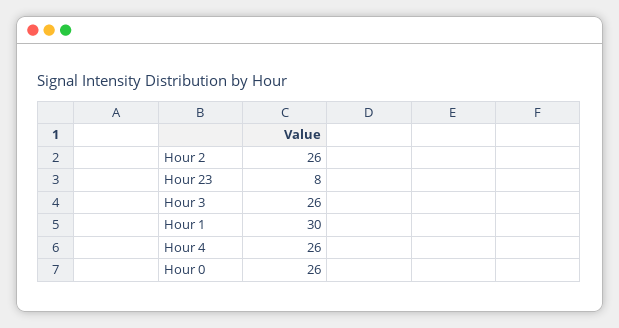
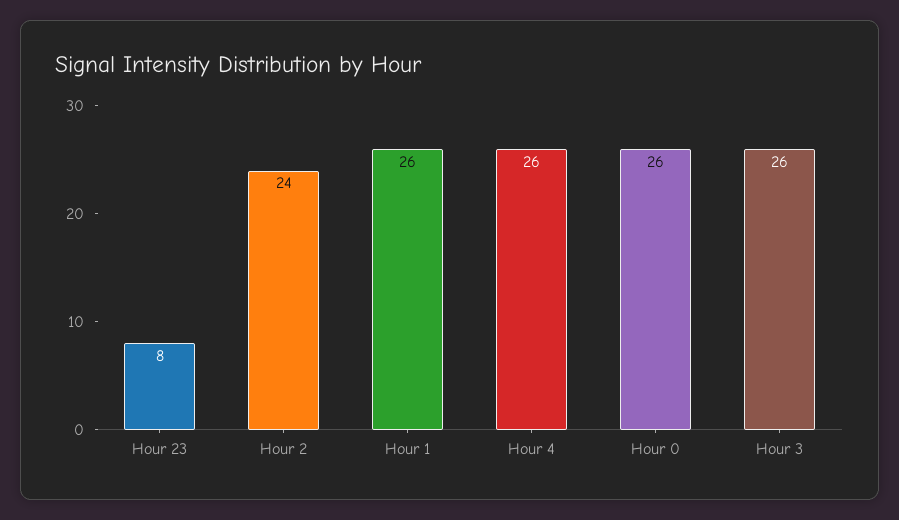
Hour 2: 26 -> 24
Hour 1: 30 -> 26

